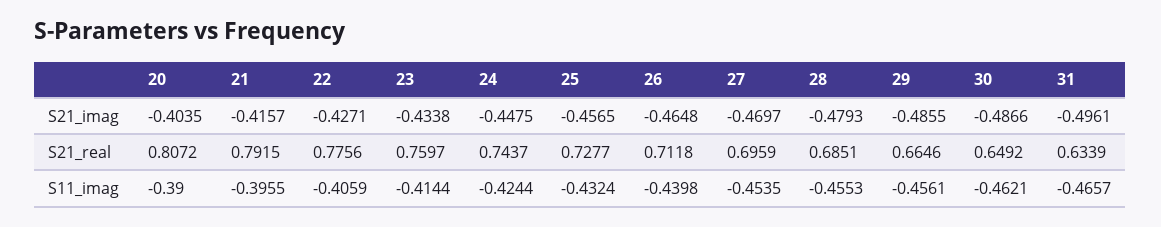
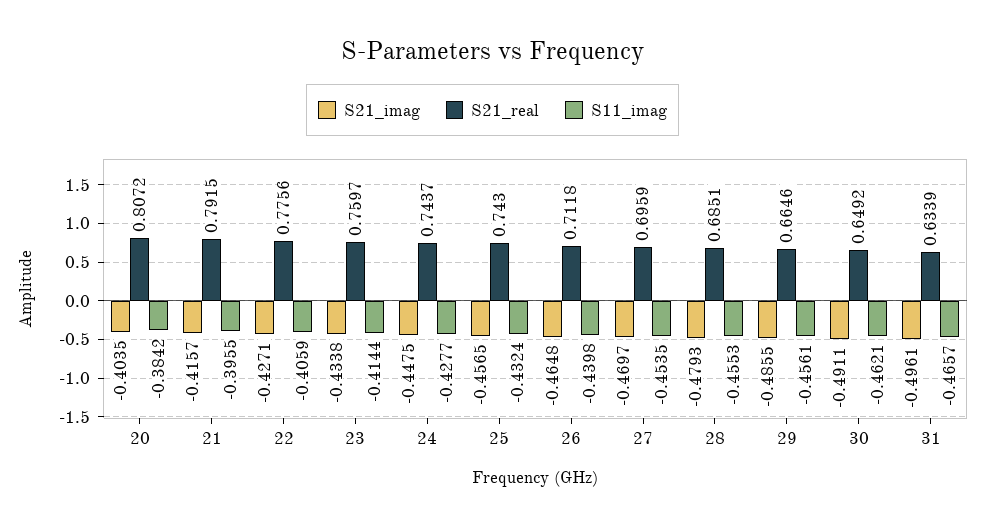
S21_imag, 30: -0.4866 -> -0.4911
S21_real, 25: 0.7277 -> 0.743
S11_imag, 20: -0.39 -> -0.3842
S11_imag, 24: -0.4244 -> -0.4277

